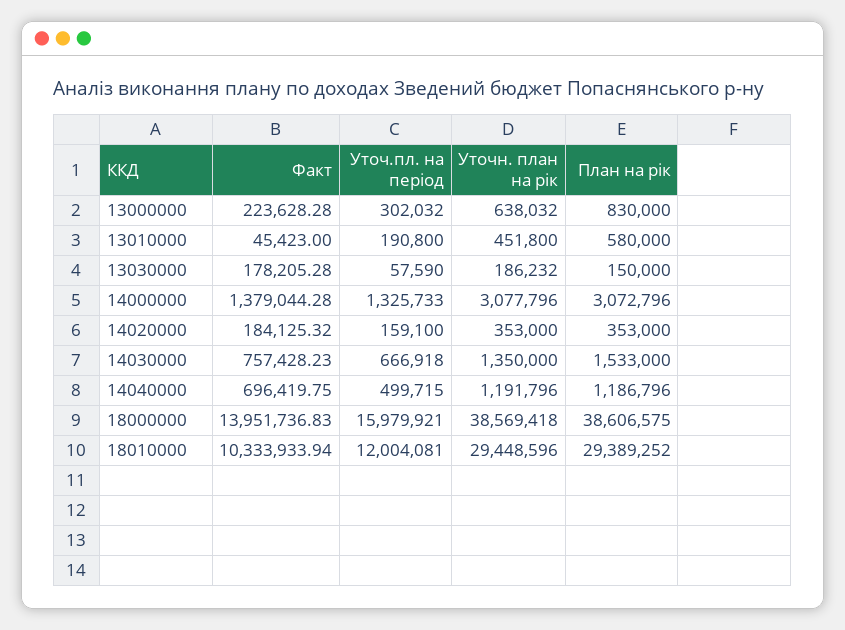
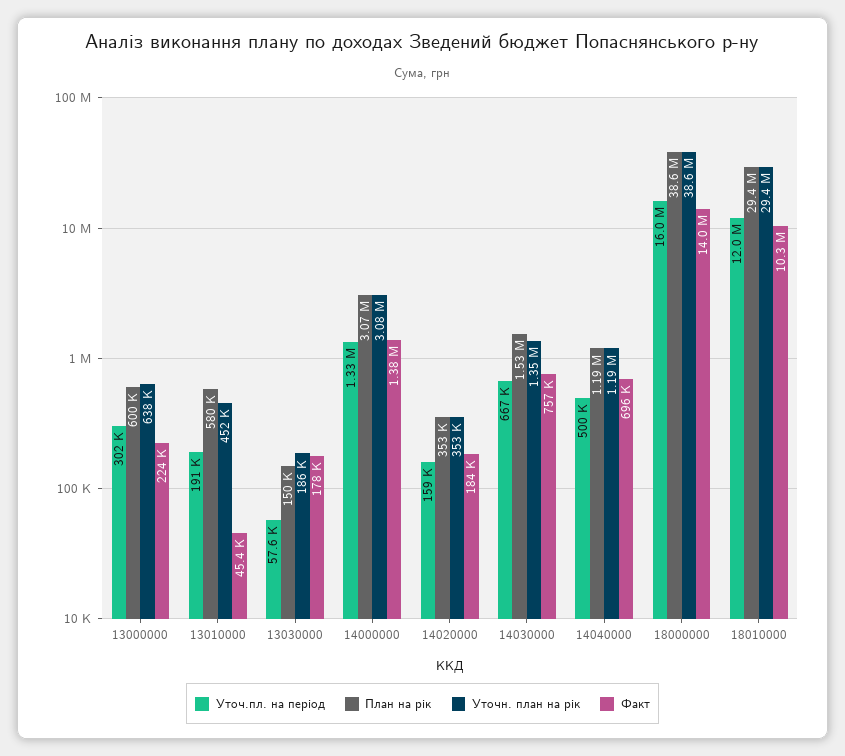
План на рік, 13000000: 830000 -> 600000

